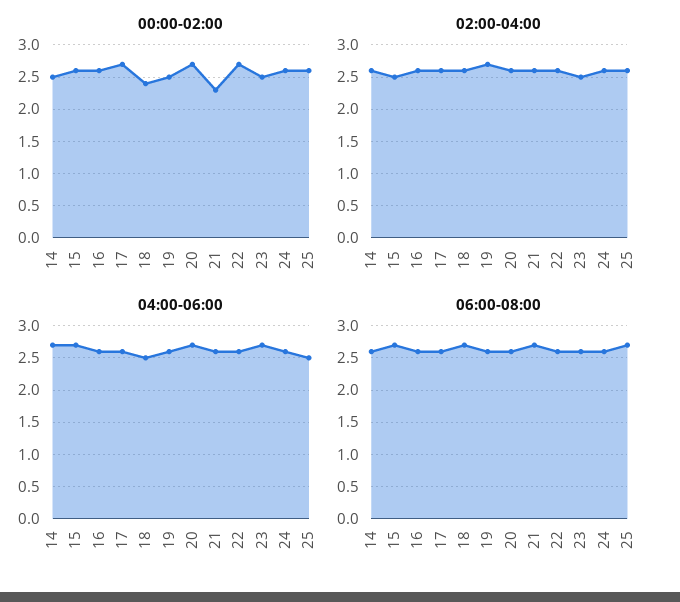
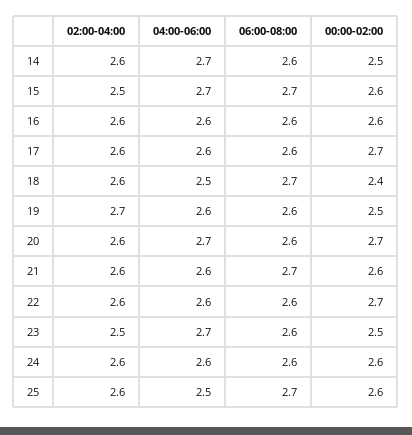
00:00-02:00, 21: 2.3 -> 2.6

